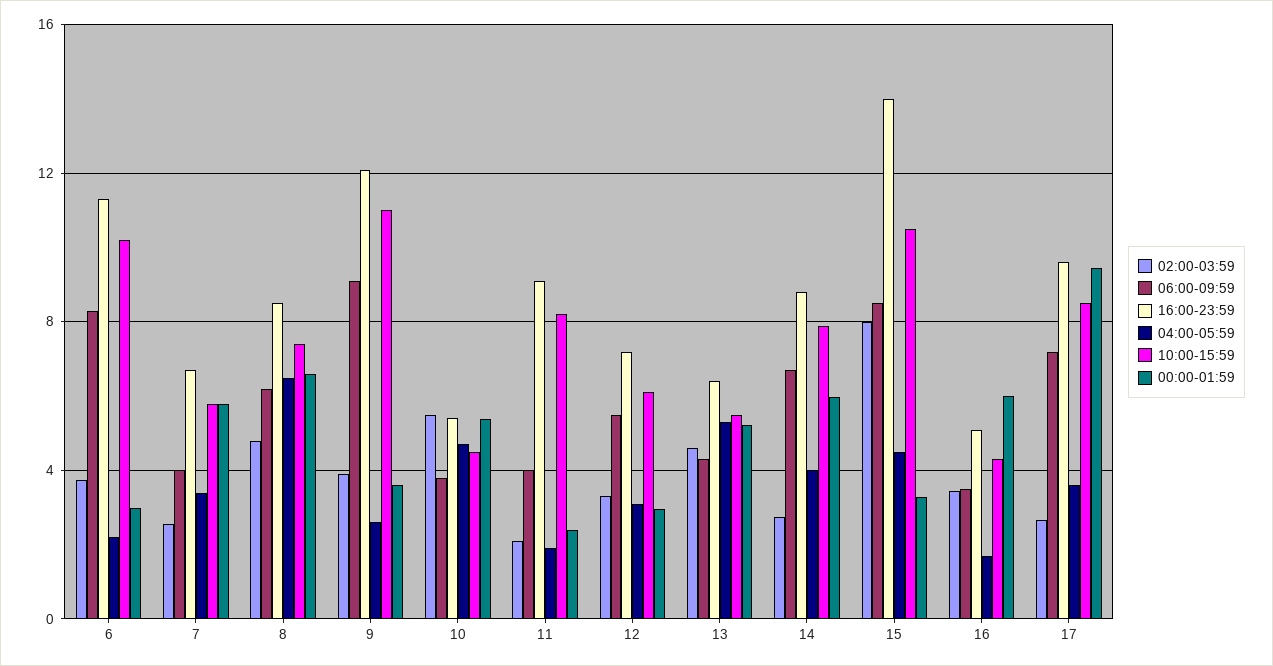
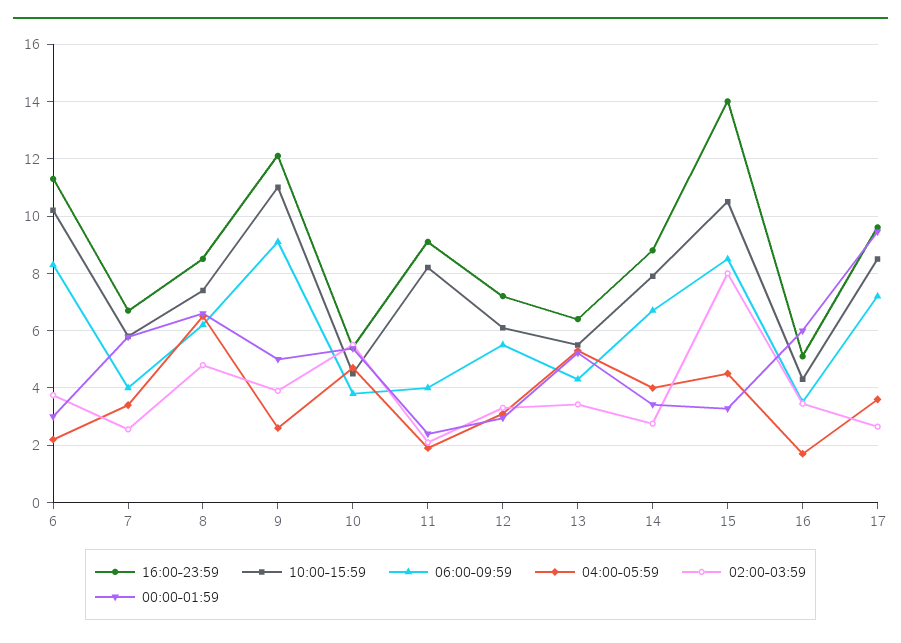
00:00-01:59, 9: 3.5 -> 5
02:00-03:59, 13: 4.5 -> 3.5
00:00-01:59, 14: 6 -> 3.5

